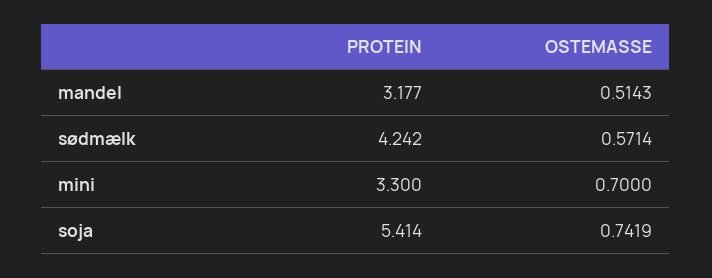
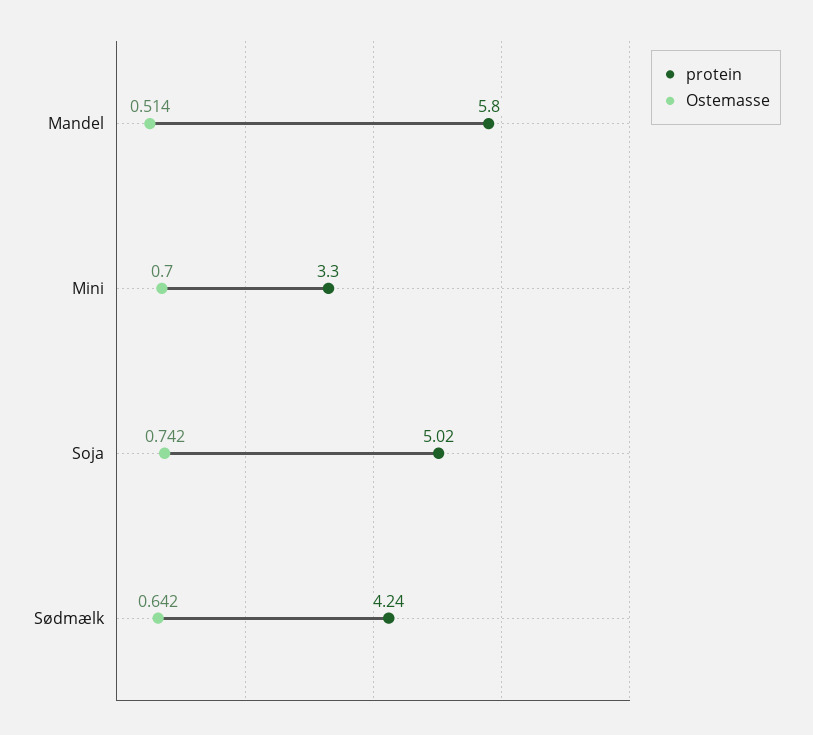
PROTEIN, mandel: 3.177 -> 5.8
OSTEMASSE, sødmælk: 0.5714 -> 0.642
PROTEIN, soja: 5.414 -> 5.02

